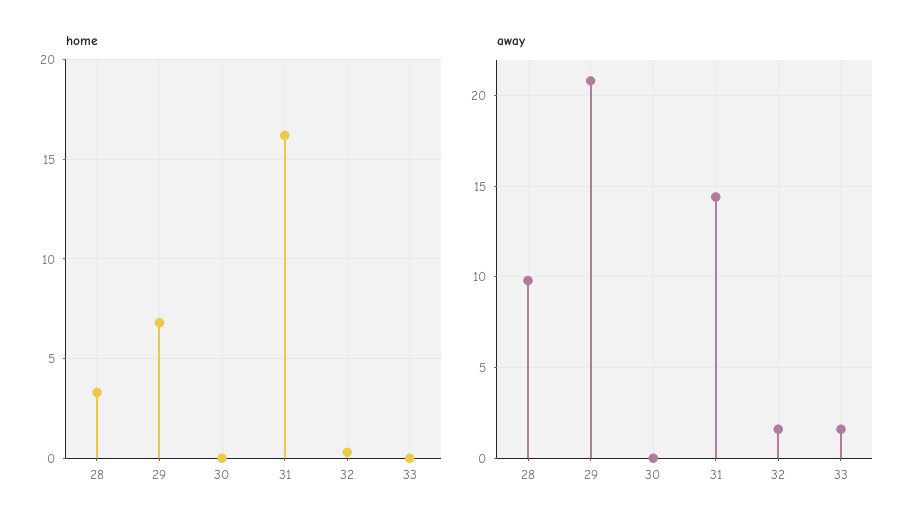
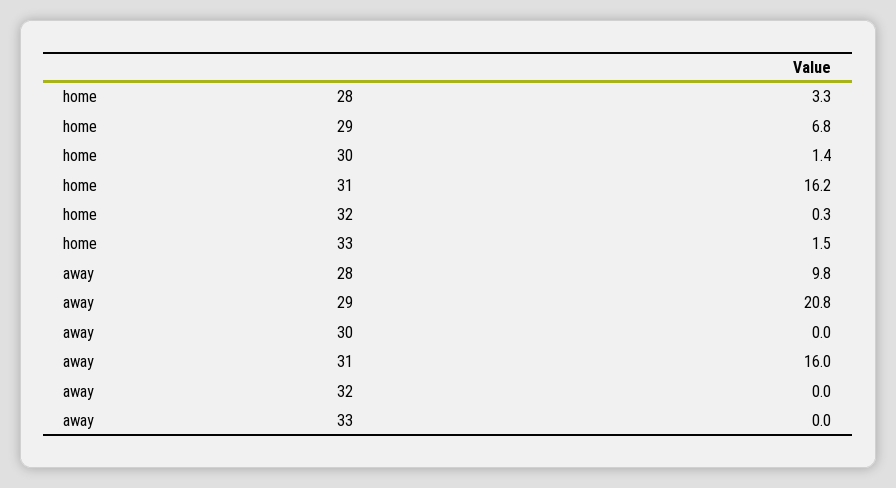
home, 30: 0 -> 1.4
home, 33: 0 -> 1.5
away, 31: 14.5 -> 16
away, 32: 1.5 -> 0
away, 33: 1.5 -> 0

